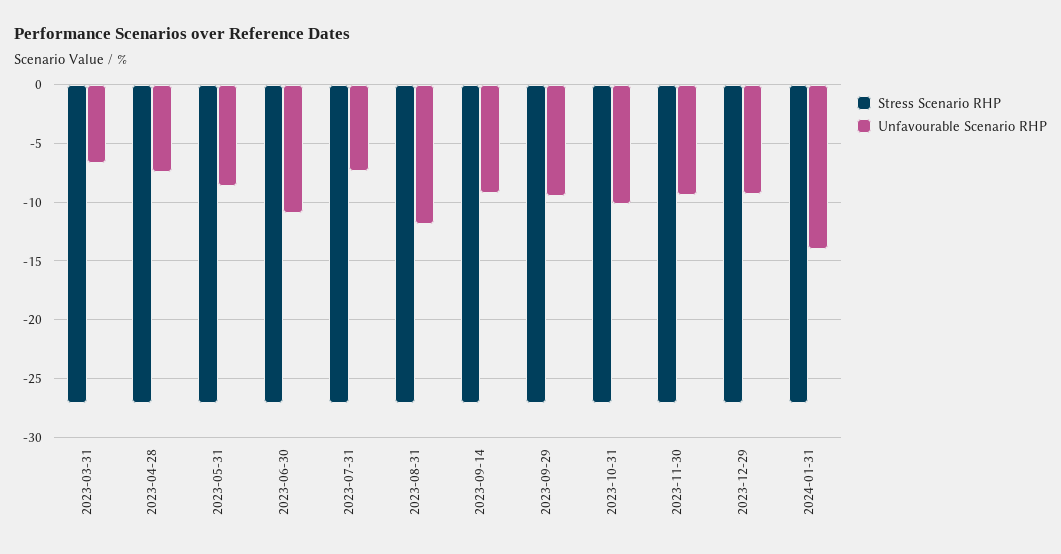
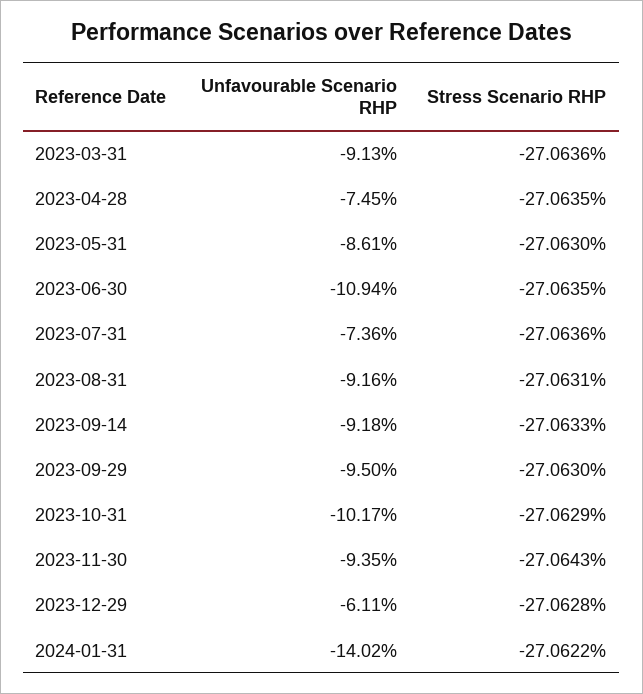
Unfavourable Scenario RHP, 2023-03-31: -7 -> -9.13
Unfavourable Scenario RHP, 2023-08-31: -12 -> -9.16
Unfavourable Scenario RHP, 2023-12-29: -9 -> -6.11

